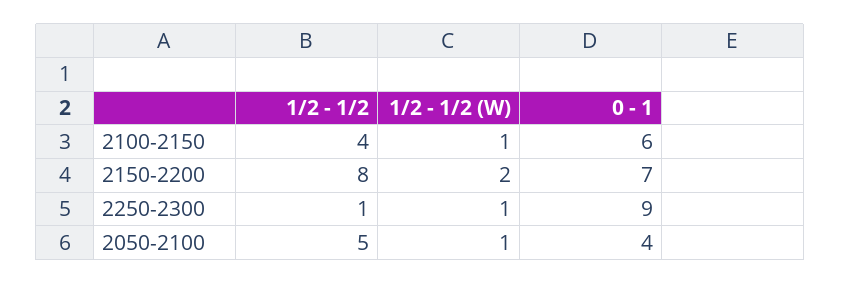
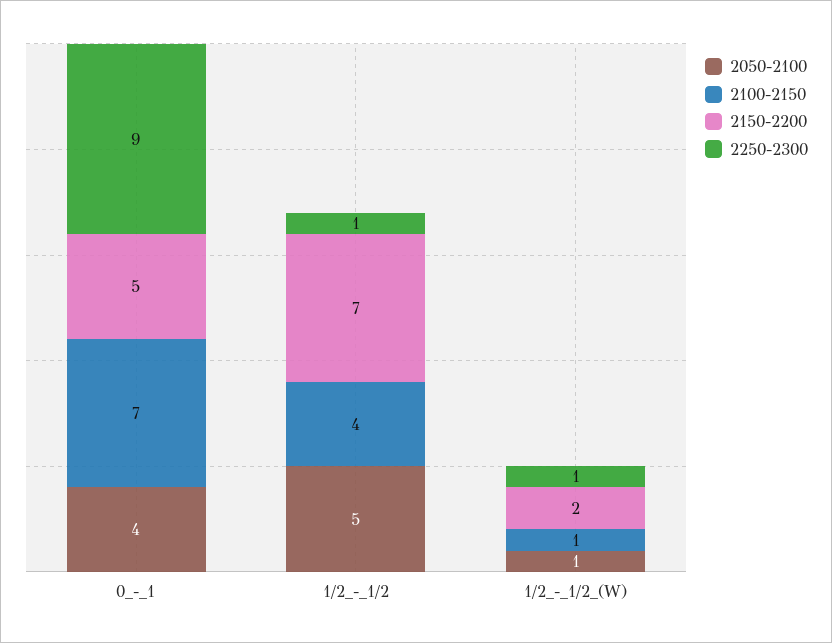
2100-2150, 0 - 1: 6 -> 7
2150-2200, 1/2 - 1/2: 8 -> 7
2150-2200, 0 - 1: 7 -> 5

